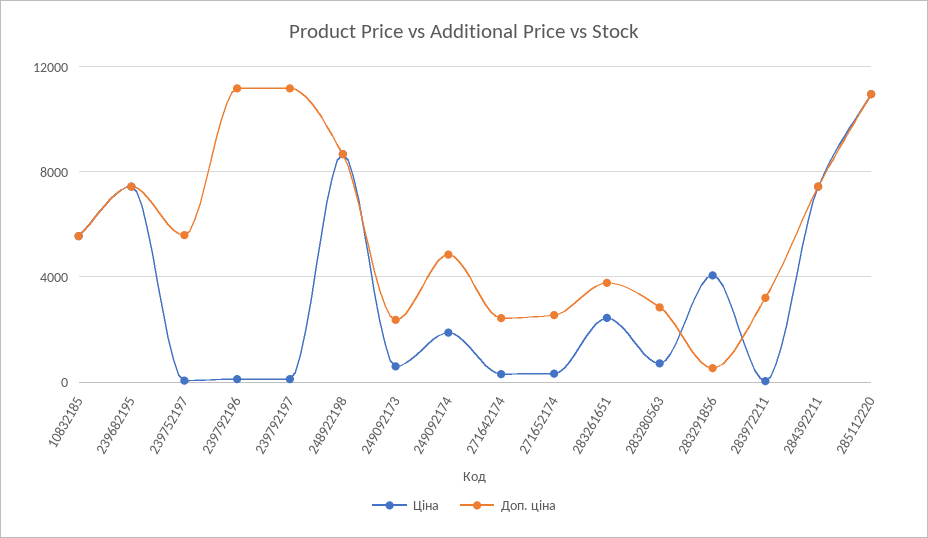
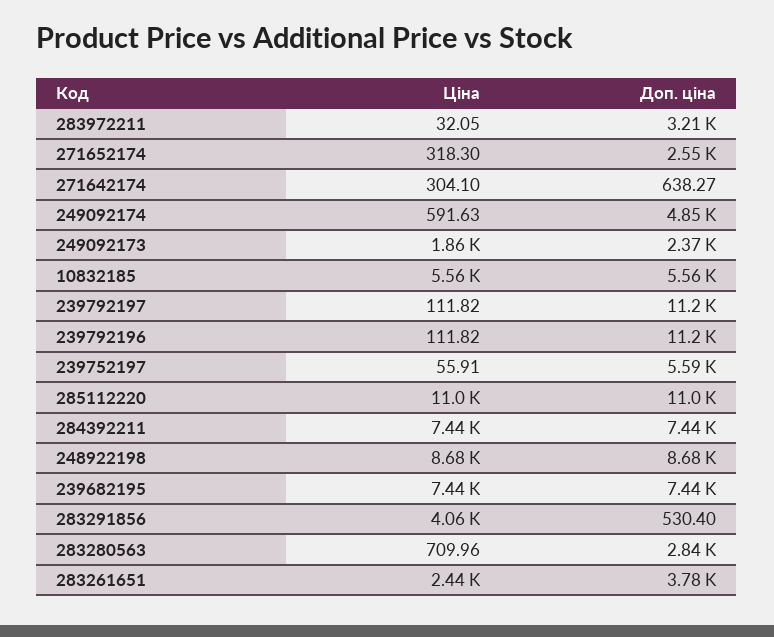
Ціна, 249092173: 500 -> 1860
Ціна, 249092174: 2000 -> 591.63
Доп. ціна, 271642174: 2500 -> 638.27

